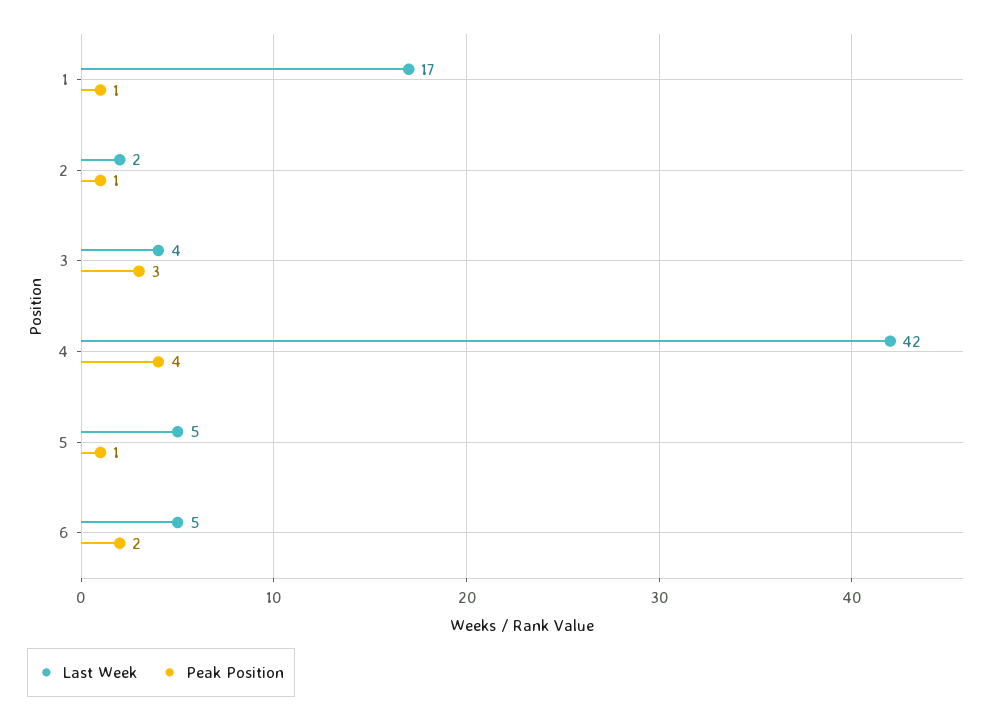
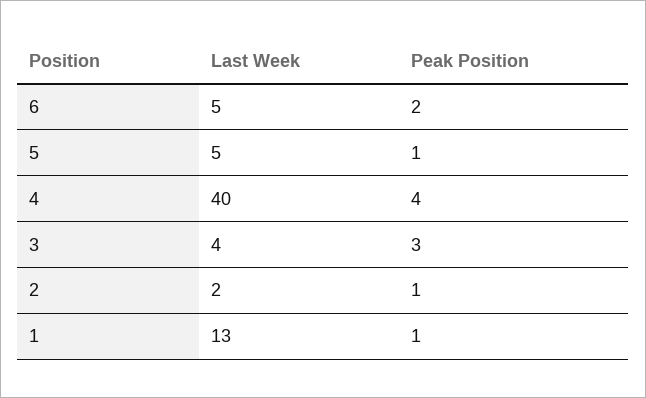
Last Week, 1: 17 -> 13
Last Week, 4: 42 -> 40

